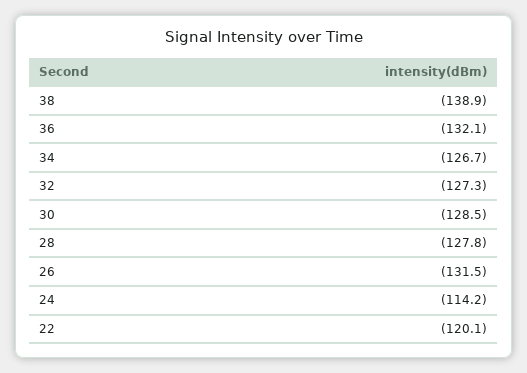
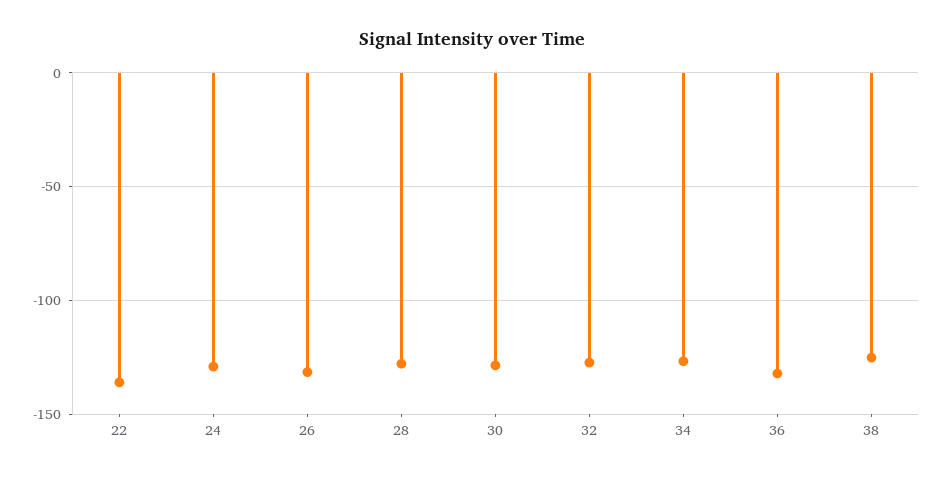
38: -138.9 -> -125
24: -114.2 -> -130
22: -120.1 -> -135

